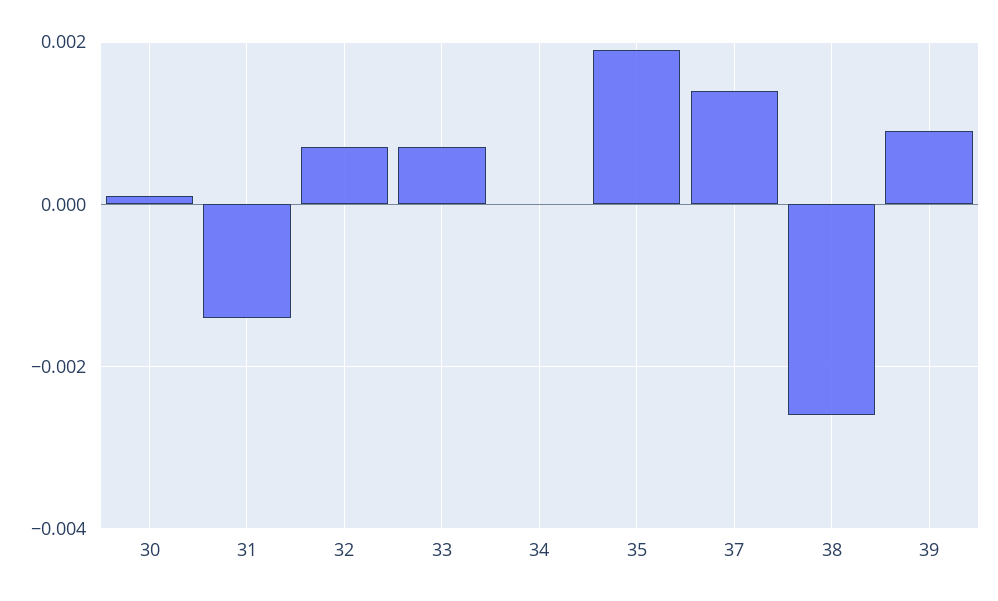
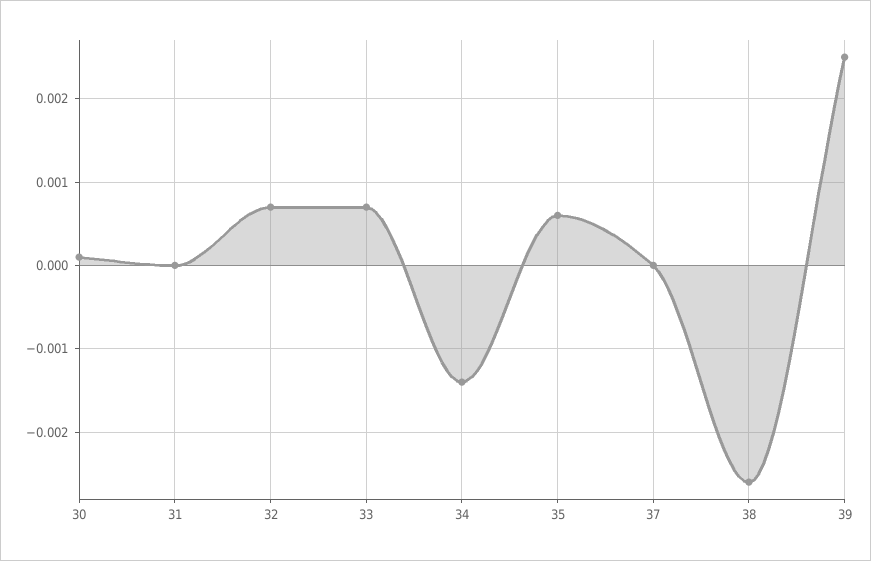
31: -0.0015 -> 0
34: 0 -> -0.0014
35: 0.002 -> 0.0006
37: 0.0015 -> 0
39: 0.001 -> 0.0025

